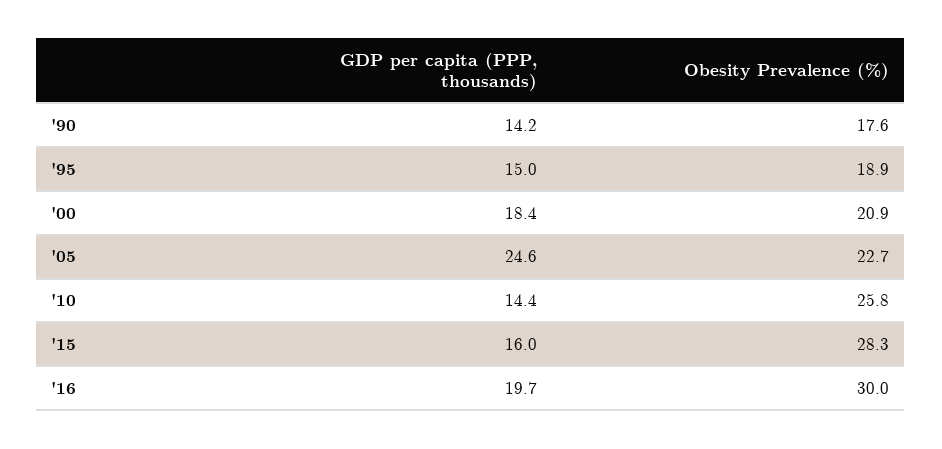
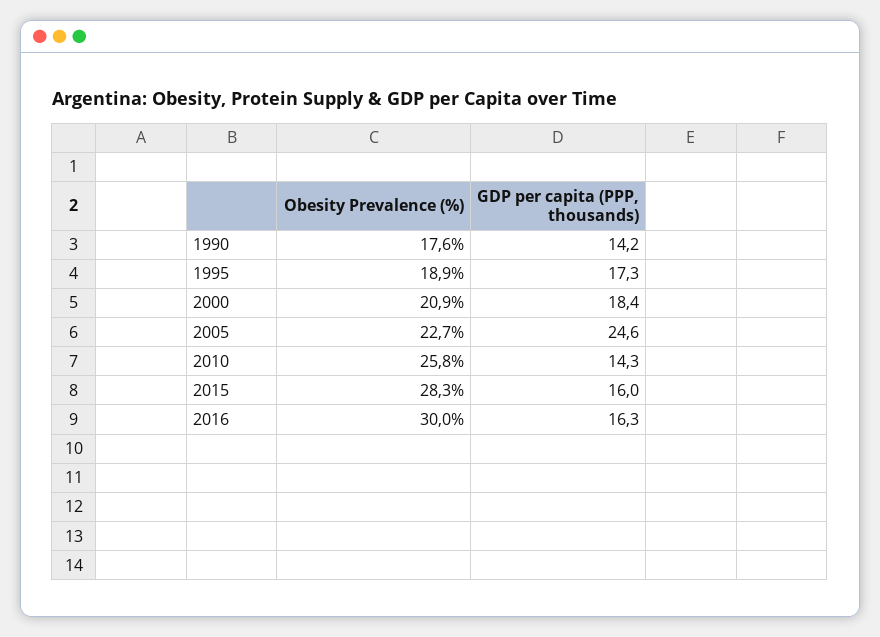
GDP per capita (PPP, thousands), '95: 15 -> 17.3
GDP per capita (PPP, thousands), '10: 14.4 -> 14.3
GDP per capita (PPP, thousands), '16: 19.7 -> 16.3

